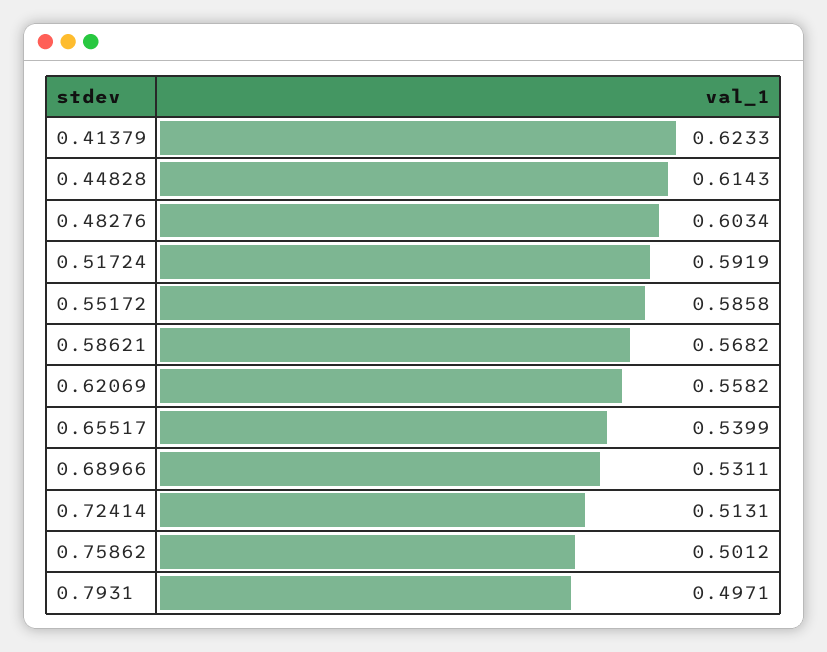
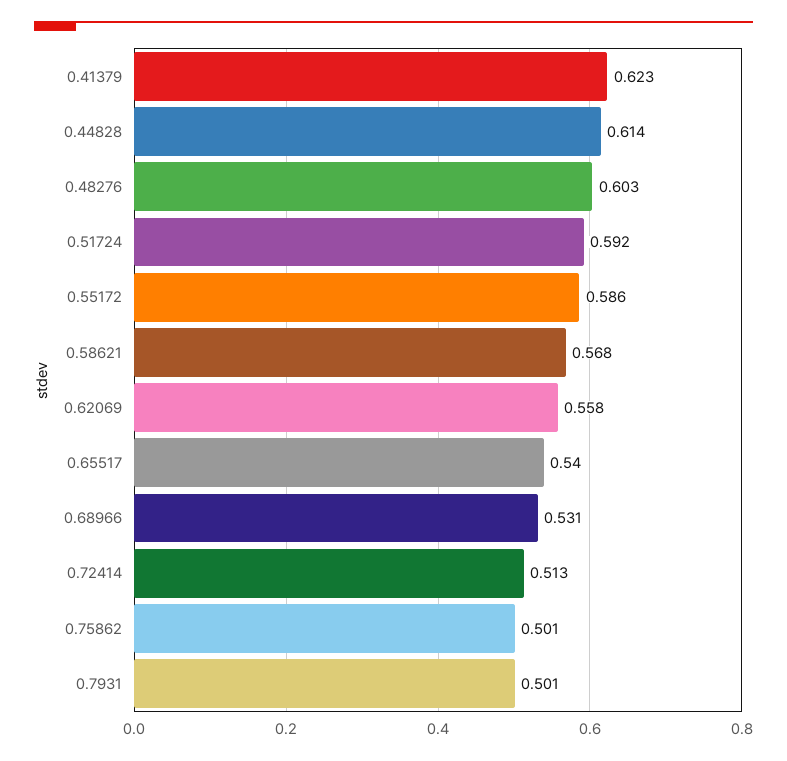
0.7931: 0.4971 -> 0.501

